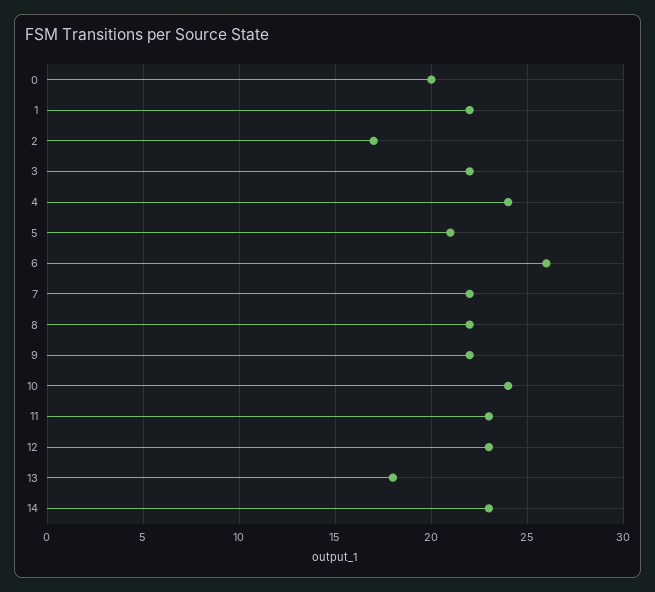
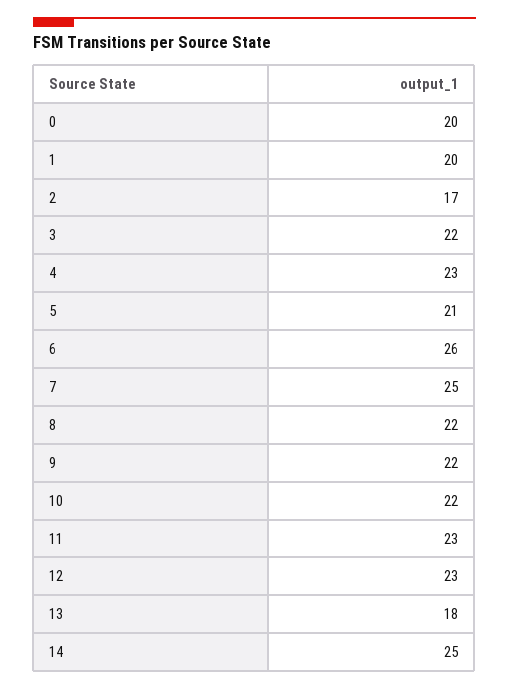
1: 22 -> 20
4: 24 -> 23
7: 22 -> 25
10: 24 -> 22
14: 23 -> 25

